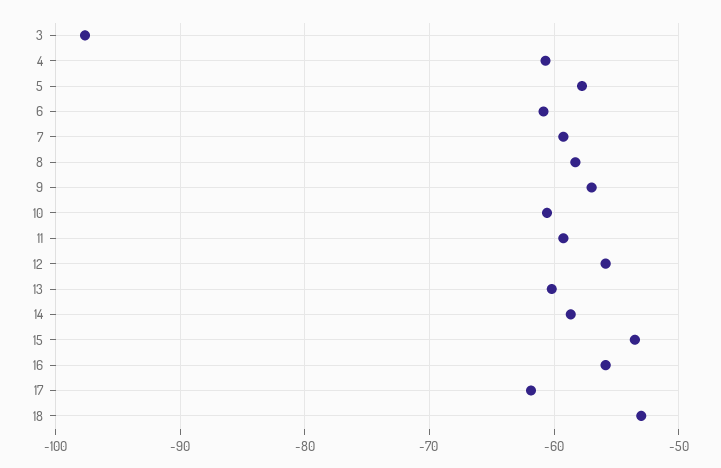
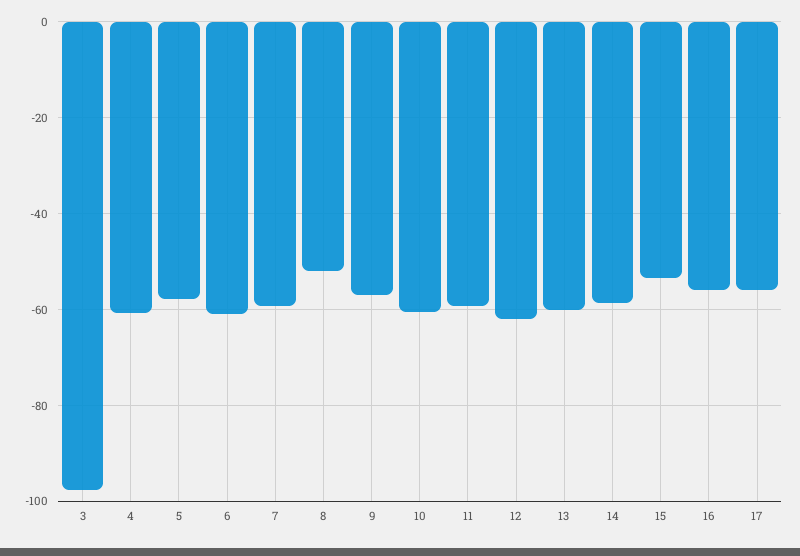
8: -58 -> -52
12: -56 -> -62
17: -62 -> -56
18: -53 -> none

